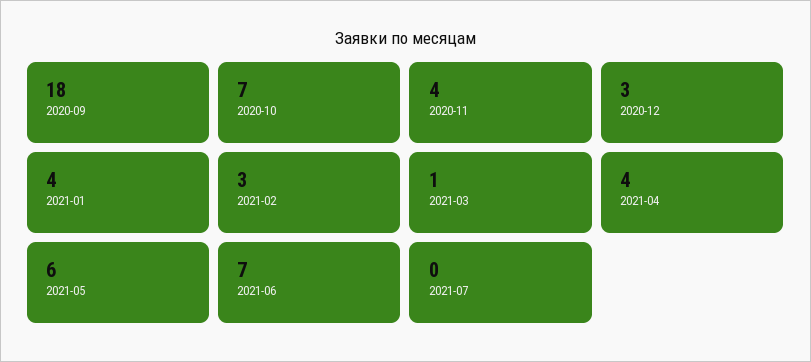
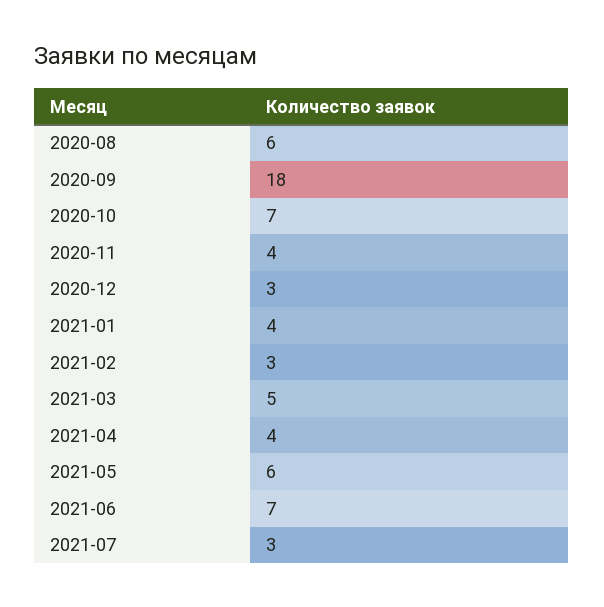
2021-03: 1 -> 5
2021-07: 0 -> 3
2020-08: none -> 6

